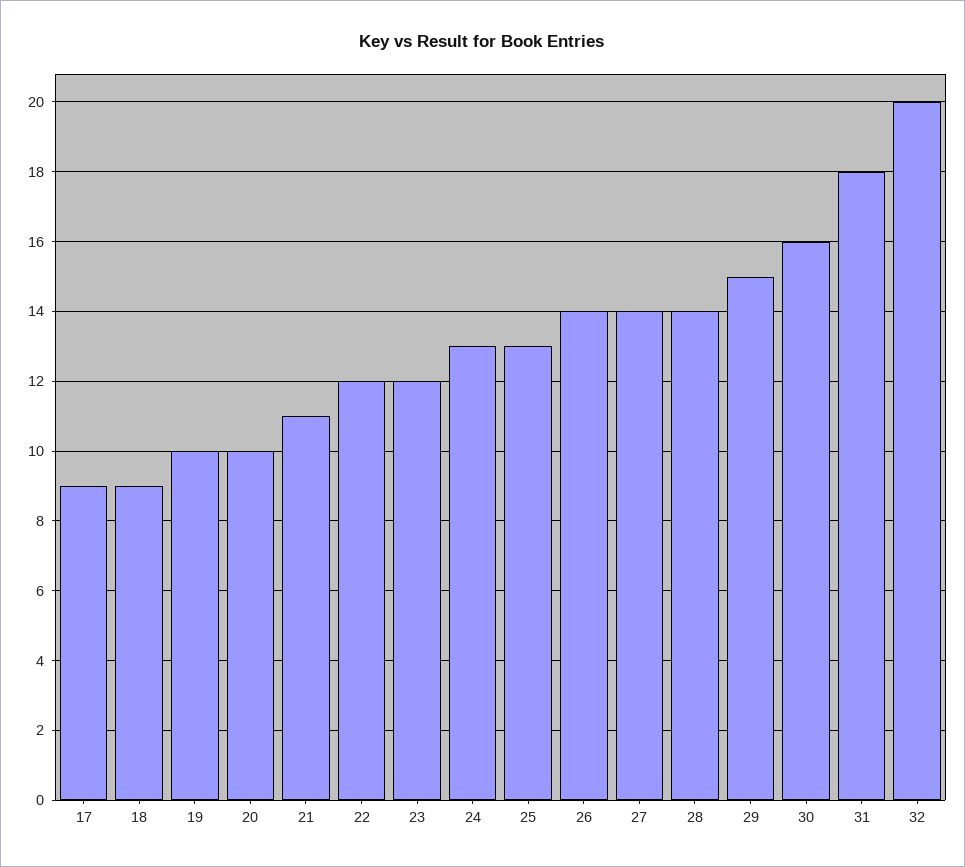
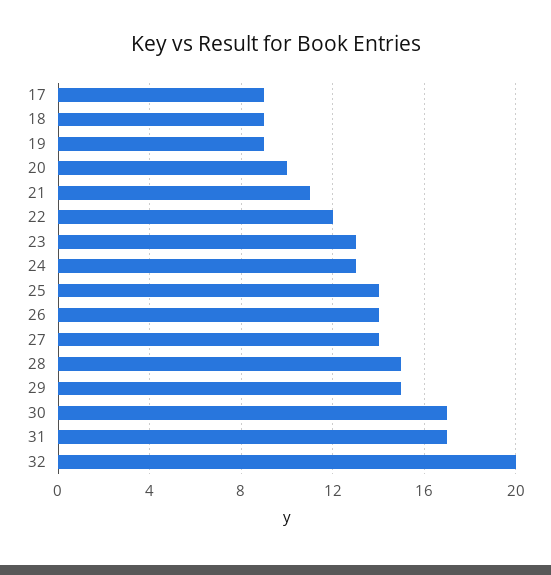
19: 10 -> 9
23: 12 -> 13
25: 13 -> 14
28: 14 -> 15
30: 16 -> 17
31: 18 -> 17

